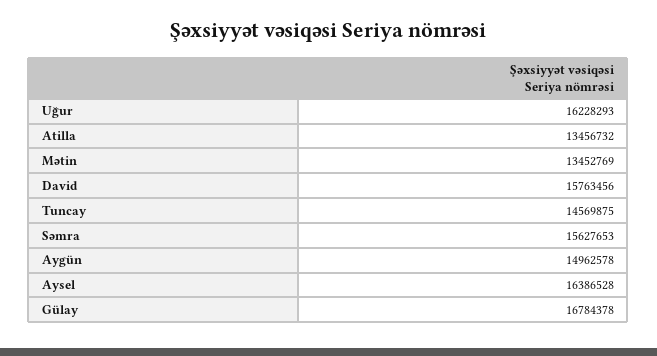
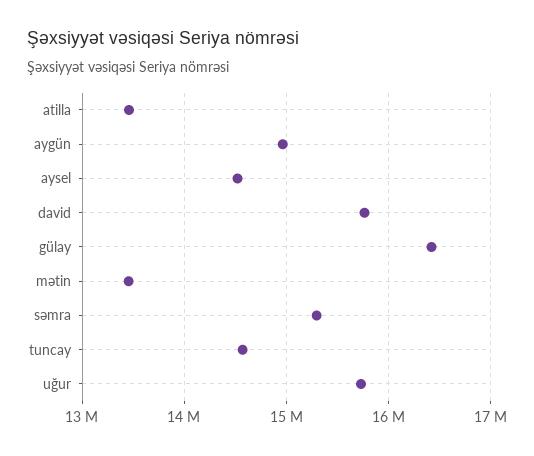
Uğur: 16228293 -> 15700000
Səmra: 15627653 -> 15300000
Aysel: 16386528 -> 14500000
Gülay: 16784378 -> 16400000

